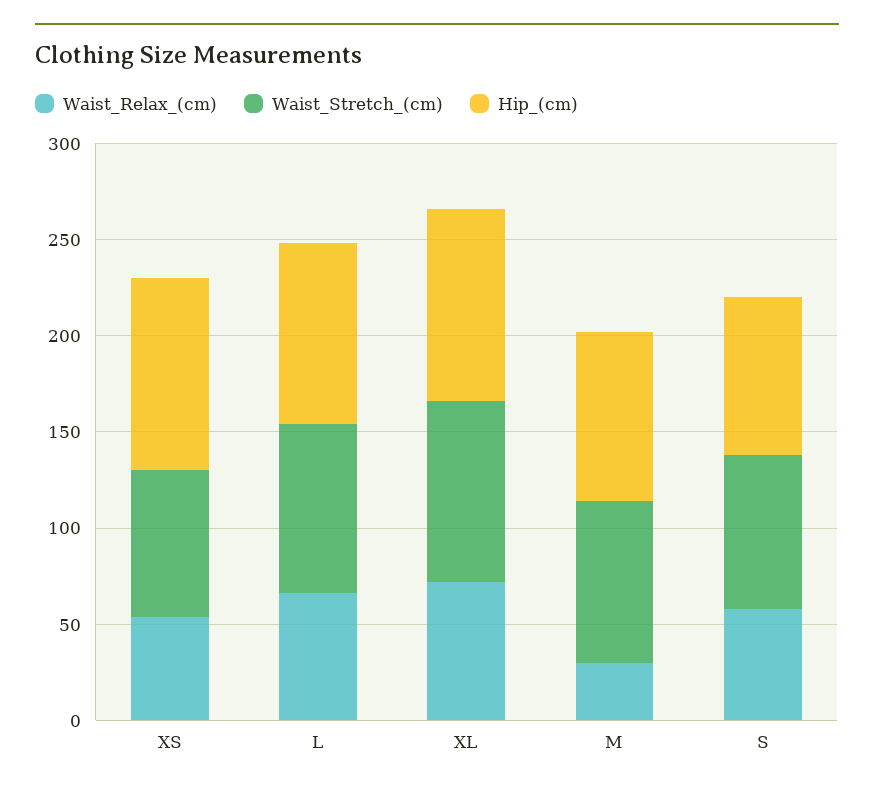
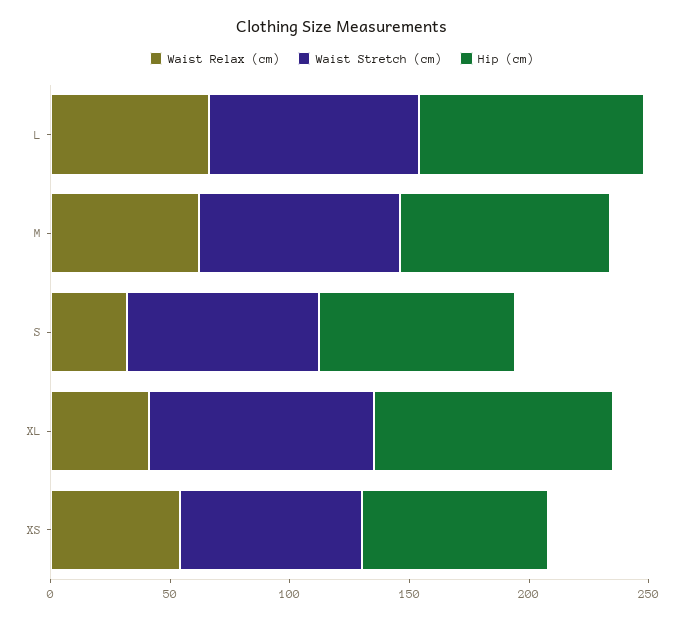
Hip_(cm), XS: 100 -> 80
Waist_Relax_(cm), XL: 70 -> 40
Waist_Relax_(cm), M: 30 -> 60
Waist_Relax_(cm), S: 60 -> 30

